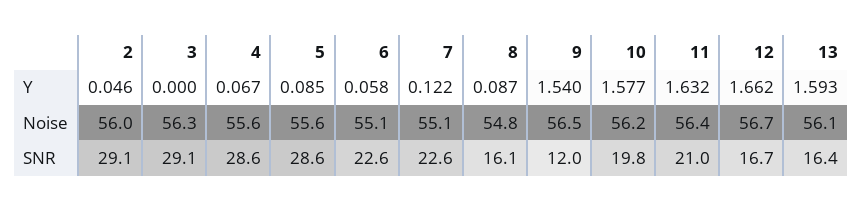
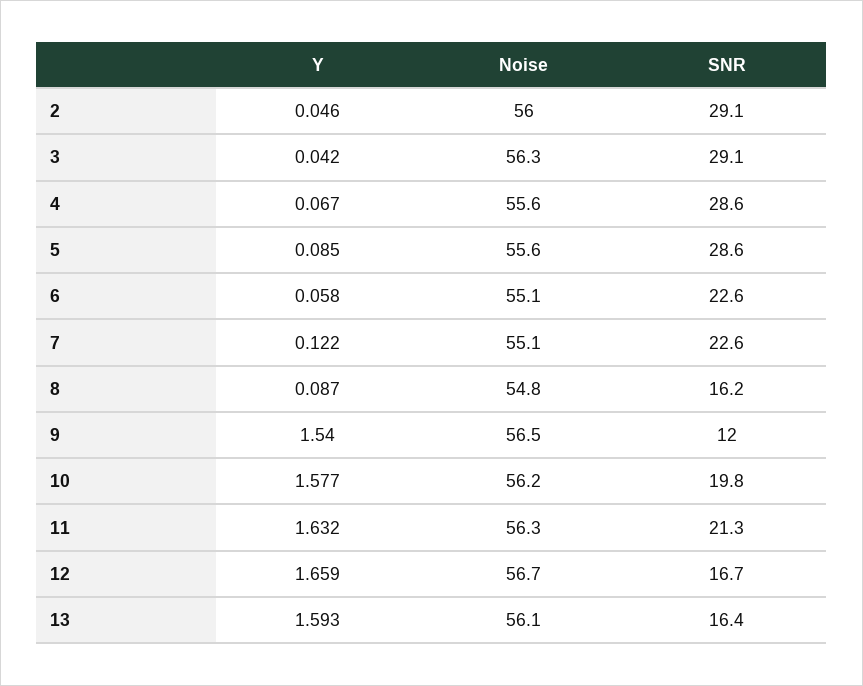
3, Y: 0 -> 0.042
12, Y: 1.662 -> 1.659
11, Noise: 56.4 -> 56.3
8, SNR: 16.1 -> 16.2
11, SNR: 21 -> 21.3

